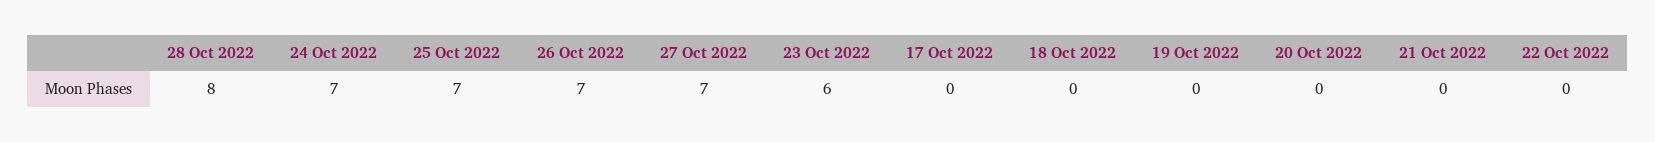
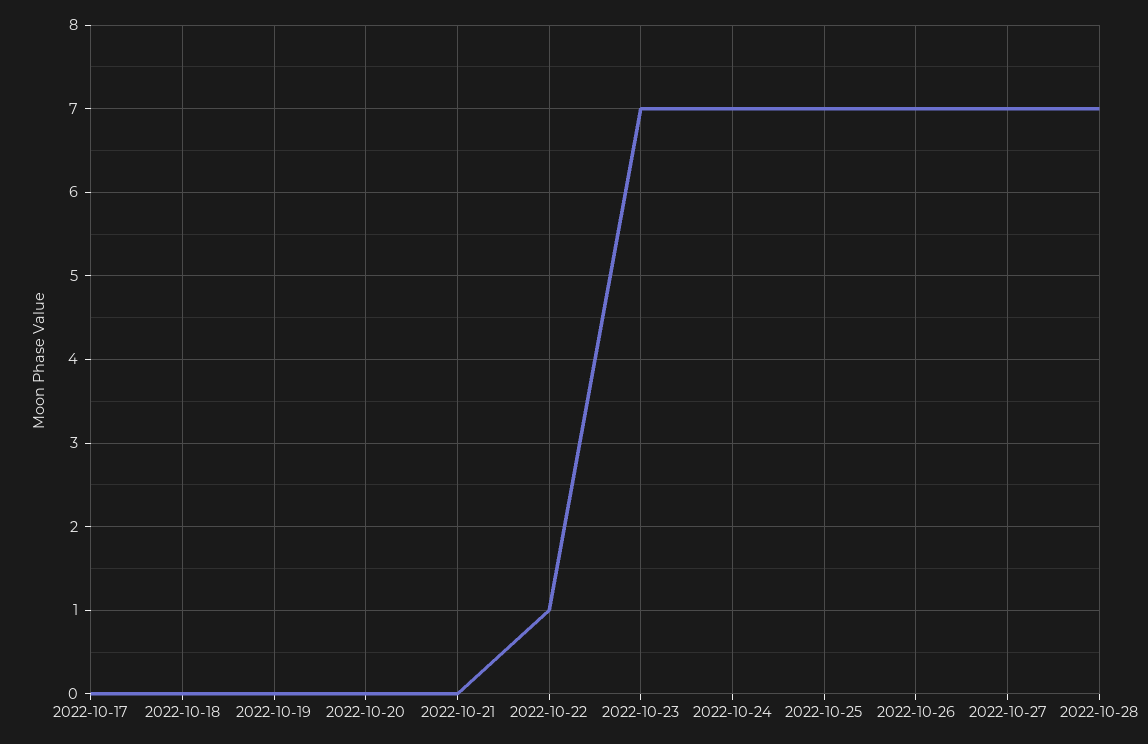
28 Oct 2022: 8 -> 7
23 Oct 2022: 6 -> 7
22 Oct 2022: 0 -> 1

